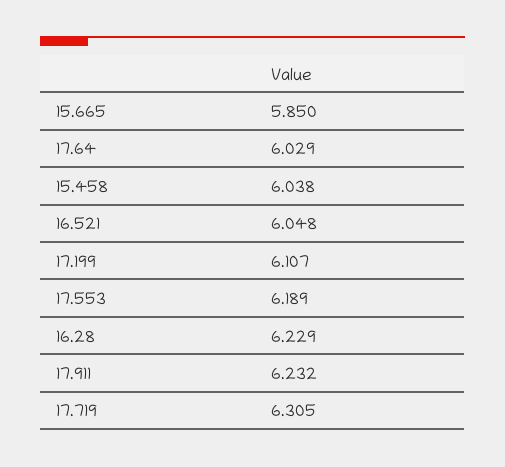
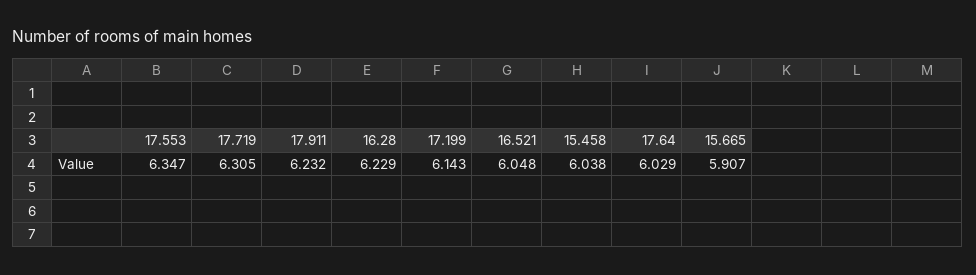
15.665: 5.85 -> 5.907
17.199: 6.107 -> 6.143
17.553: 6.189 -> 6.347

